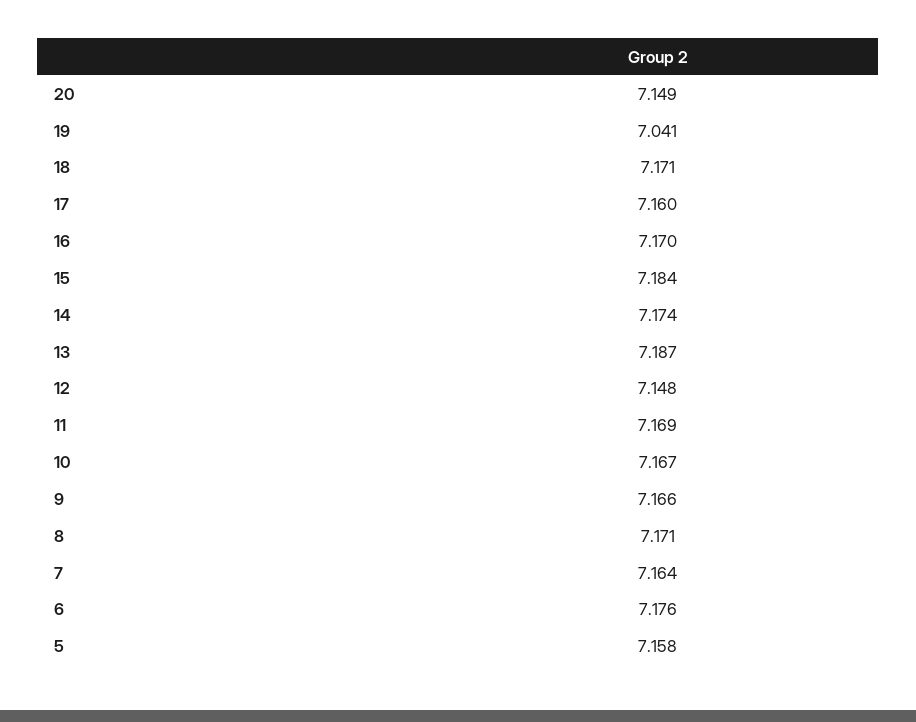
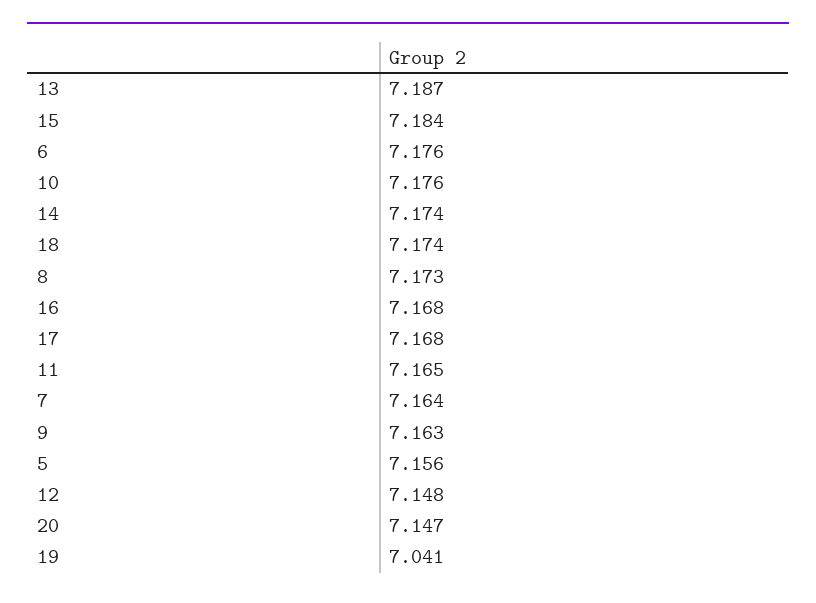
20: 7.149 -> 7.147
18: 7.171 -> 7.174
17: 7.16 -> 7.168
16: 7.17 -> 7.168
11: 7.169 -> 7.165
10: 7.167 -> 7.176
9: 7.166 -> 7.163
8: 7.171 -> 7.173
5: 7.158 -> 7.156

